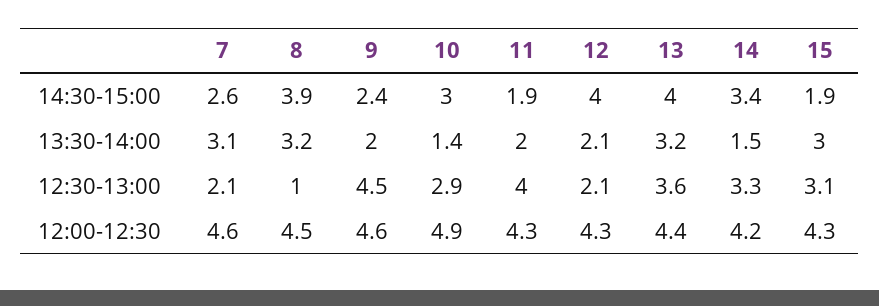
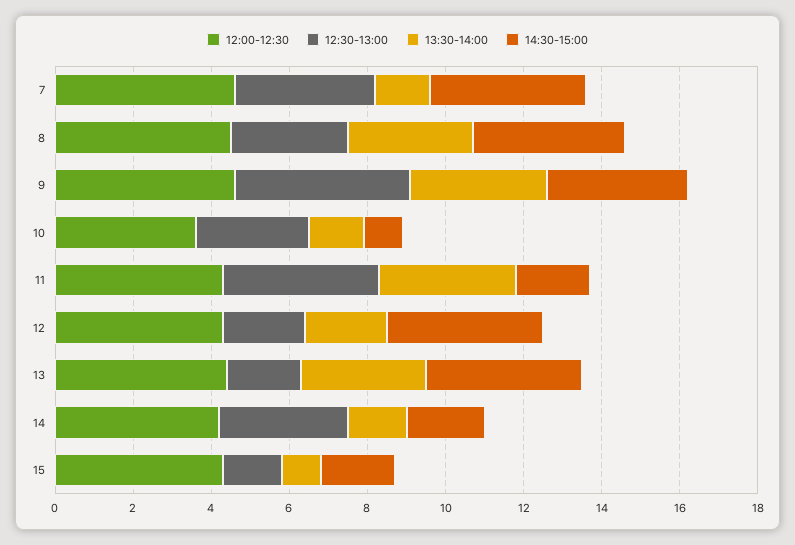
14:30-15:00, 7: 2.6 -> 4
14:30-15:00, 9: 2.4 -> 3.5
14:30-15:00, 10: 3 -> 1
14:30-15:00, 14: 3.4 -> 2
13:30-14:00, 7: 3.1 -> 1.5
13:30-14:00, 9: 2 -> 3.5
13:30-14:00, 11: 2 -> 3.5
13:30-14:00, 15: 3 -> 1
12:30-13:00, 7: 2.1 -> 3.5
12:30-13:00, 8: 1 -> 3
12:30-13:00, 13: 3.6 -> 2
12:30-13:00, 15: 3.1 -> 1.5
12:00-12:30, 10: 4.9 -> 3.5

